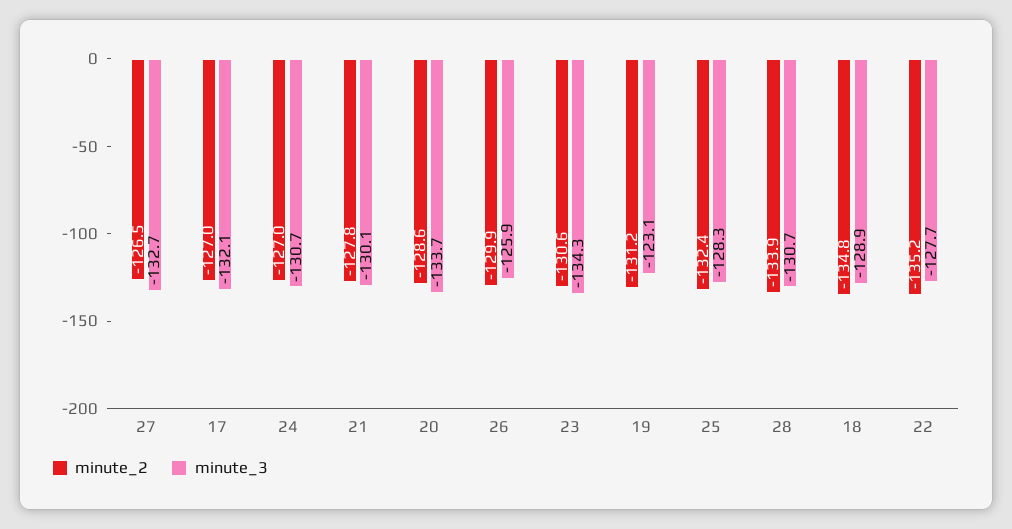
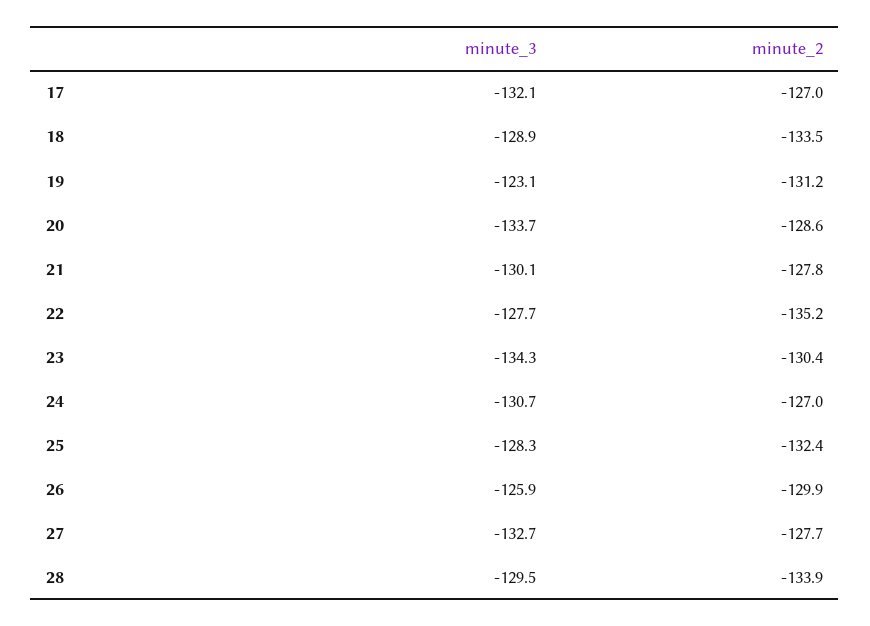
minute_2, 27: -126.5 -> -127.7
minute_2, 23: -130.6 -> -130.4
minute_3, 28: -130.7 -> -129.5
minute_2, 18: -134.8 -> -133.5

